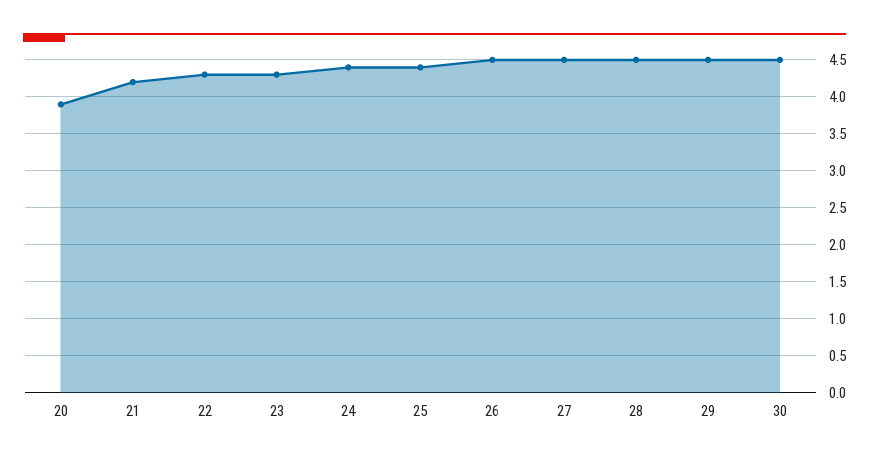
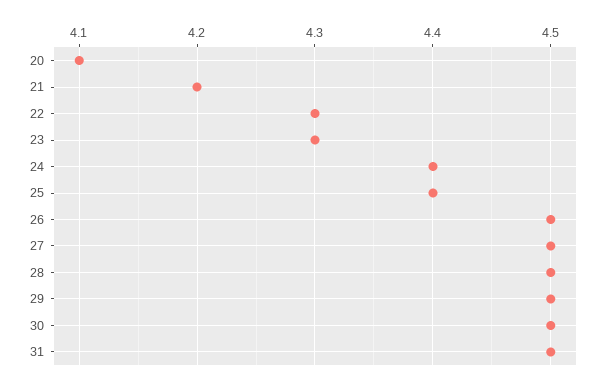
20: 3.9 -> 4.1
31: none -> 4.5

